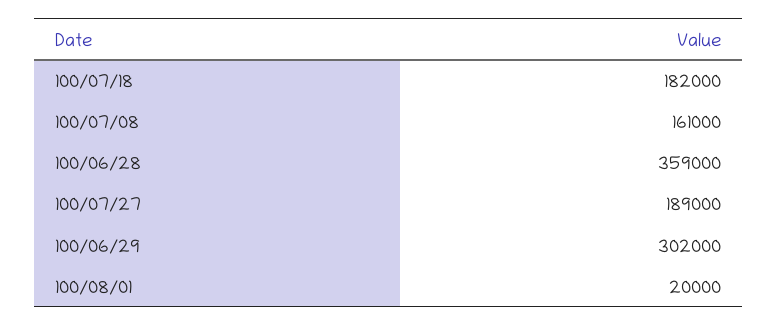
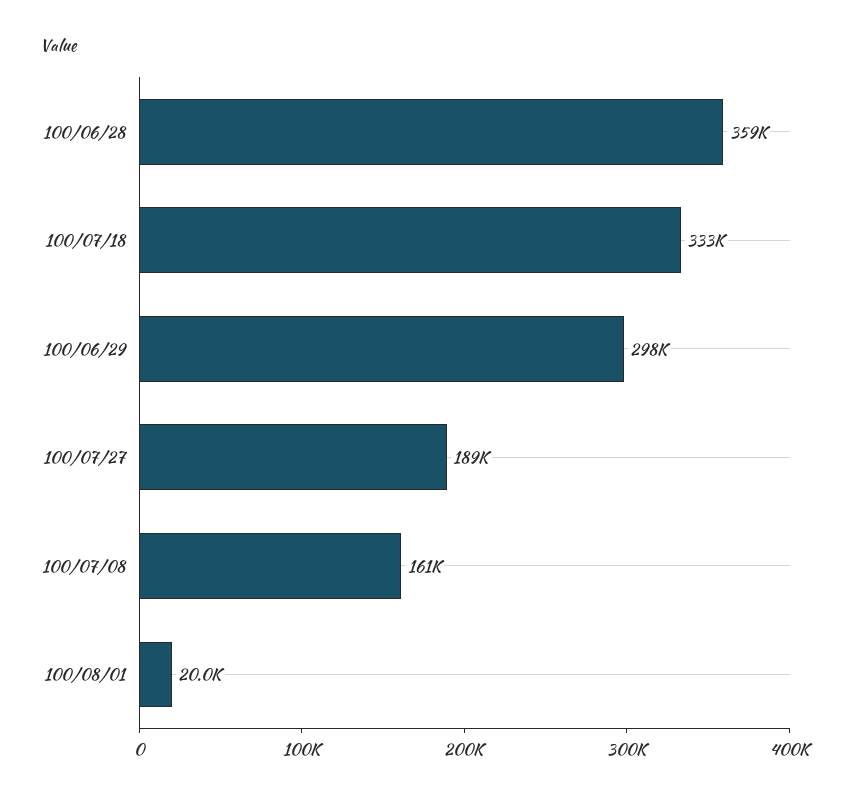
100/07/18: 182000 -> 333000
100/06/29: 302000 -> 298000

